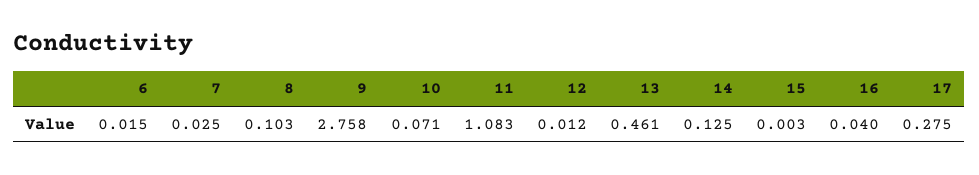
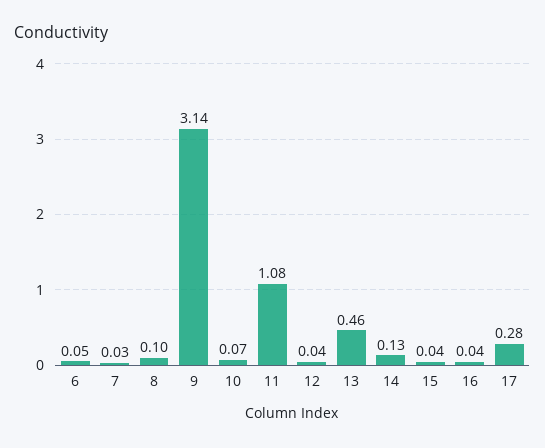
6: 0.015 -> 0.05
9: 2.758 -> 3.14
12: 0.012 -> 0.04
15: 0.003 -> 0.04

